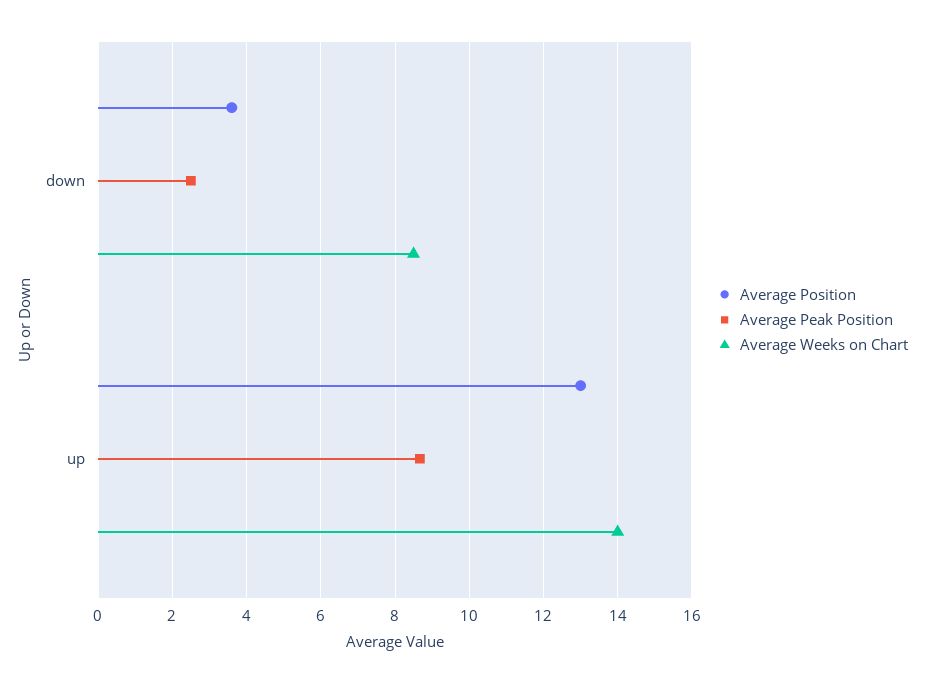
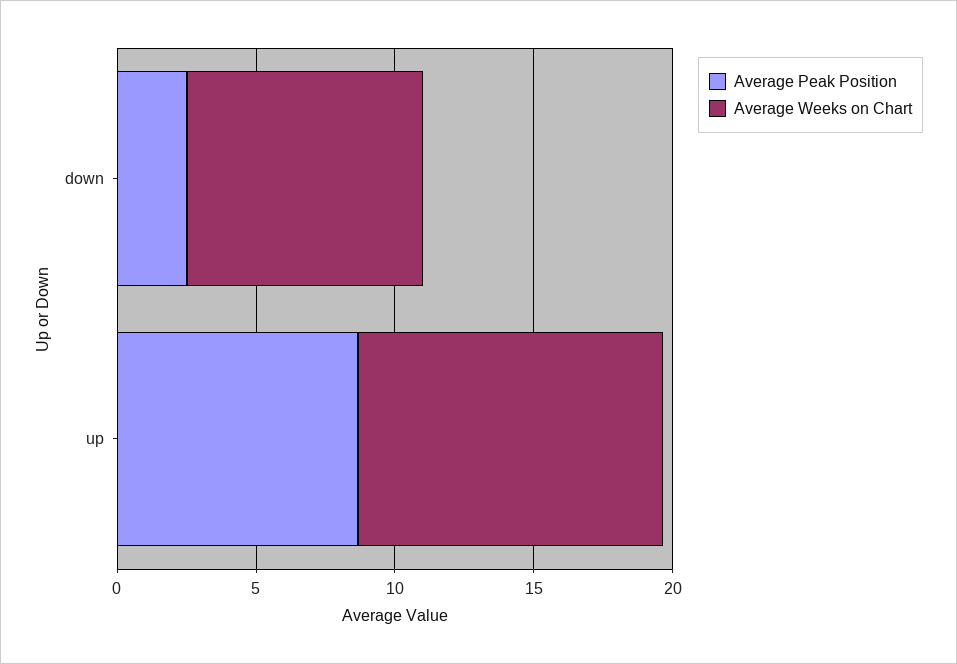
Average Position, down: 3.6 -> none
Average Position, up: 13 -> none
Average Weeks on Chart, up: 14 -> 11

